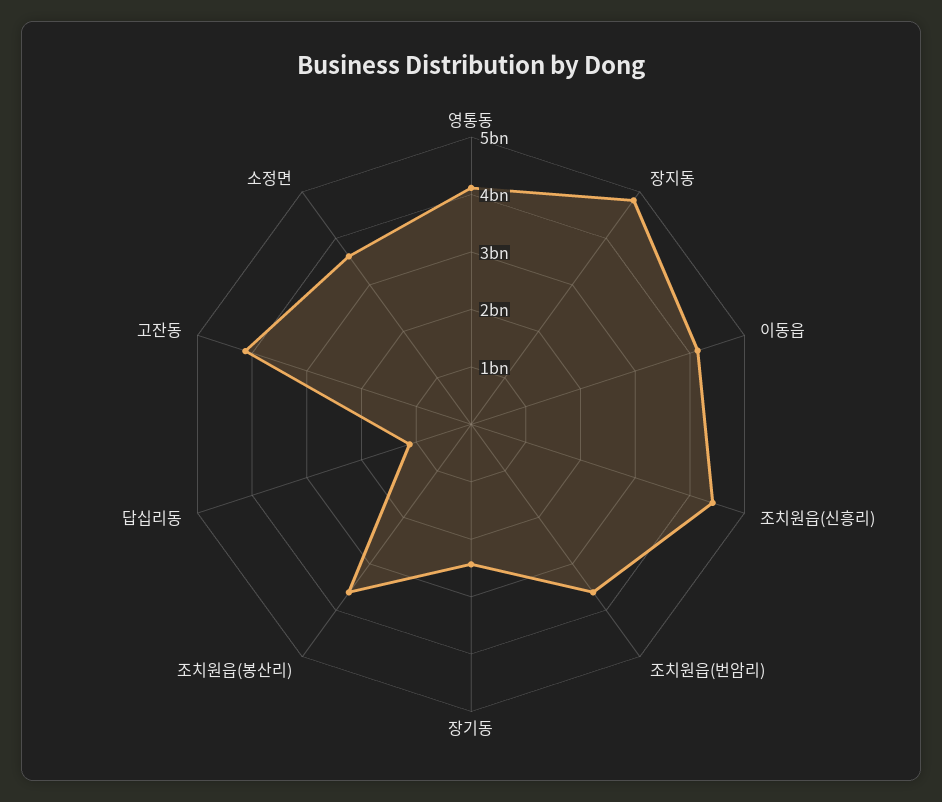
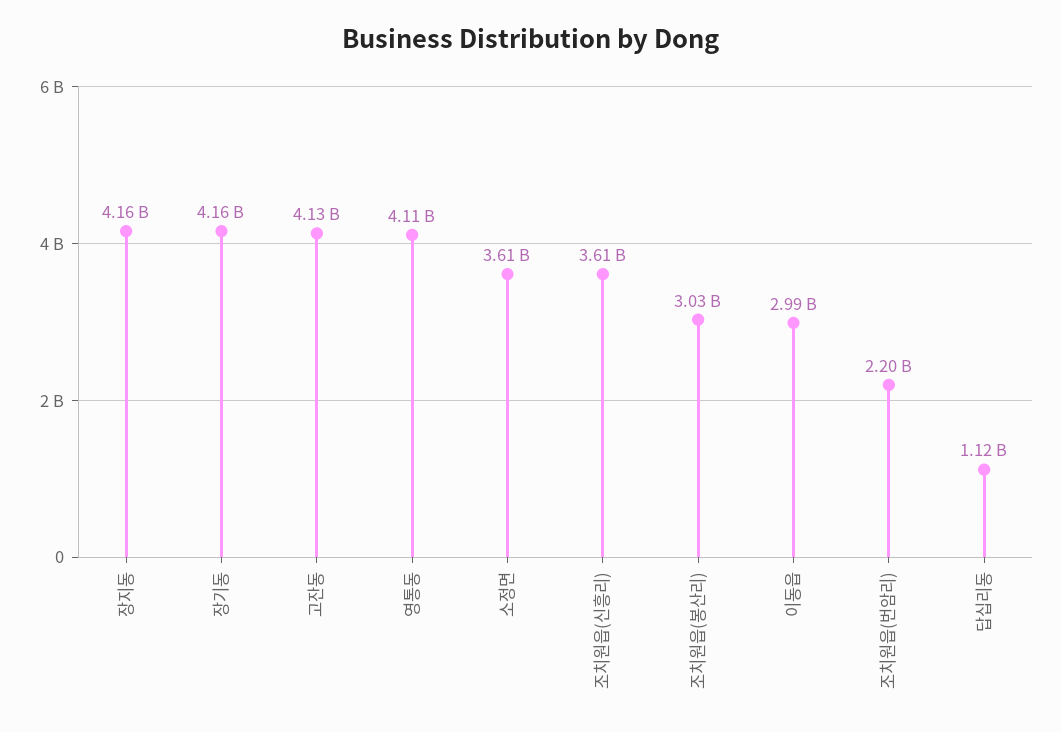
장지동: 4800000000 -> 4160000000
이동읍: 4200000000 -> 2990000000
조치원읍(신흥리): 4400000000 -> 3610000000
조치원읍(번암리): 3600000000 -> 2200000000
장기동: 2400000000 -> 4160000000
조치원읍(봉산리): 3600000000 -> 3030000000

